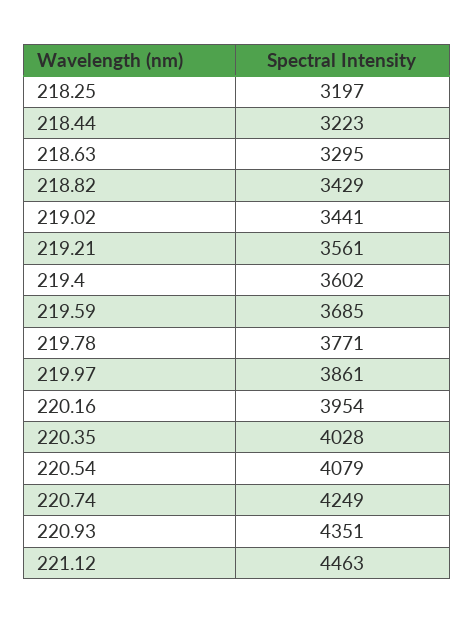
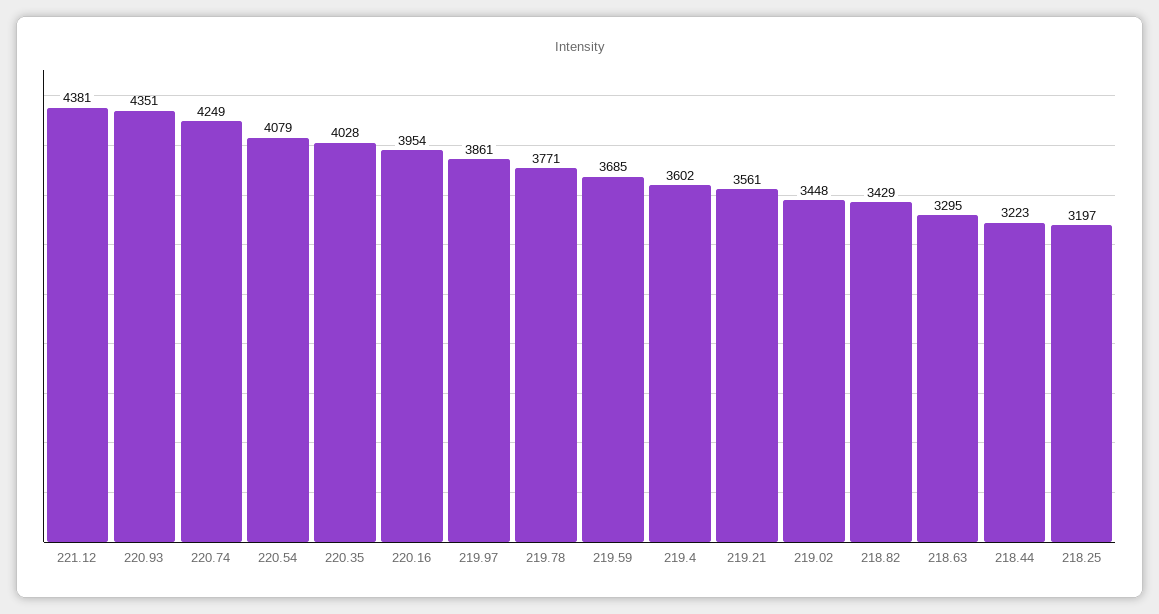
219.02: 3441 -> 3448
221.12: 4463 -> 4381

